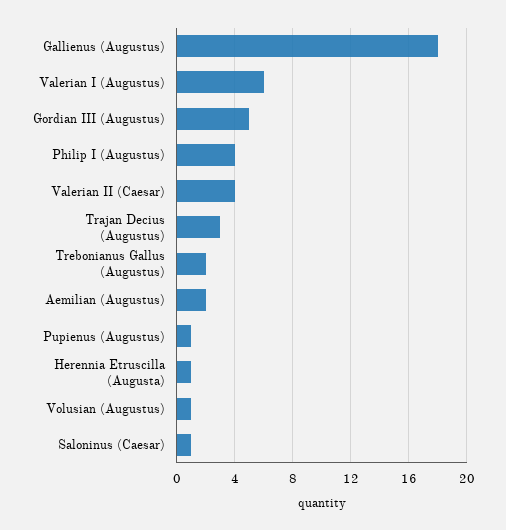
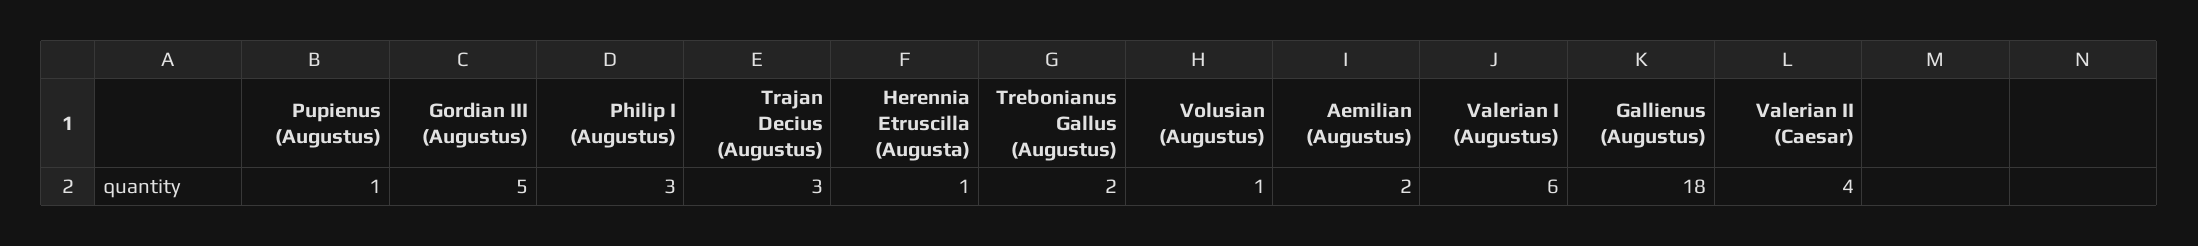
Philip I (Augustus): 4 -> 3
Saloninus (Caesar): 1 -> none

